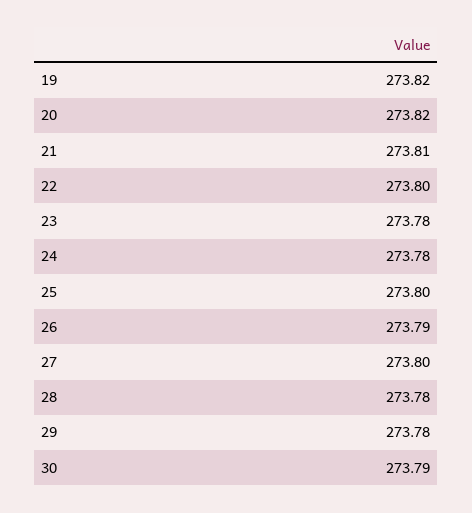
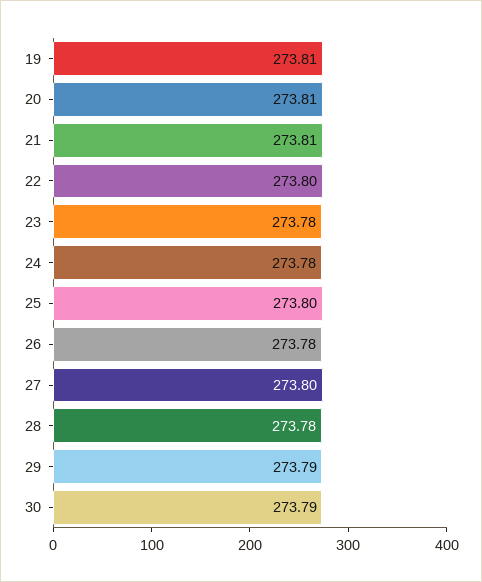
19: 273.82 -> 273.81
20: 273.82 -> 273.81
26: 273.79 -> 273.78
29: 273.78 -> 273.79

